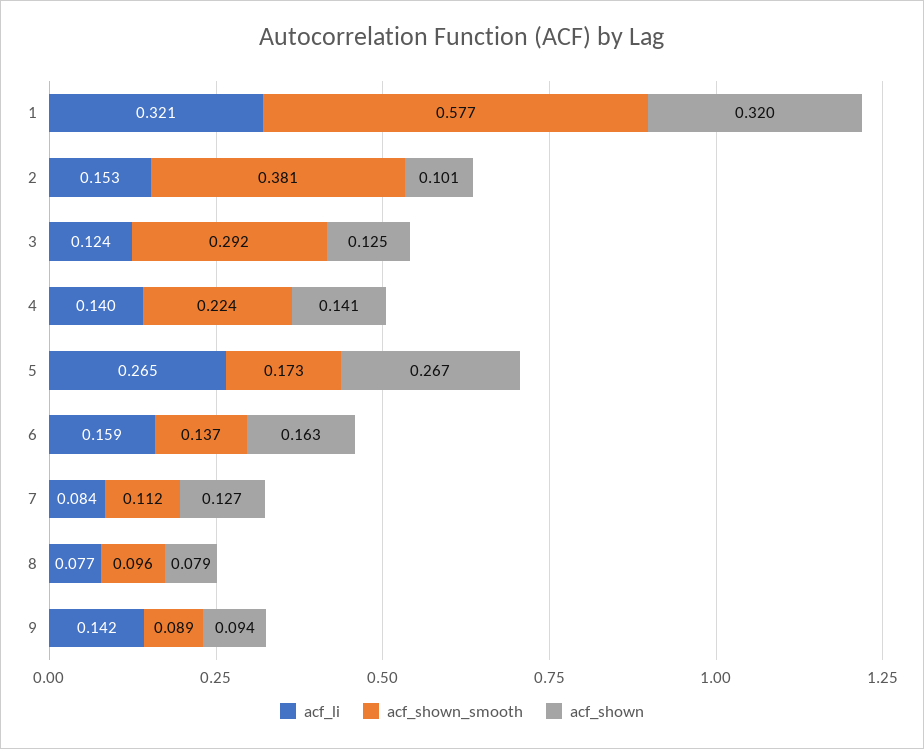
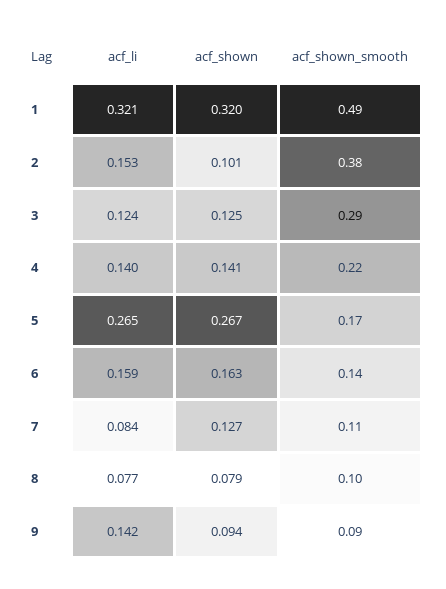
acf_shown_smooth, 1: 0.577 -> 0.49

